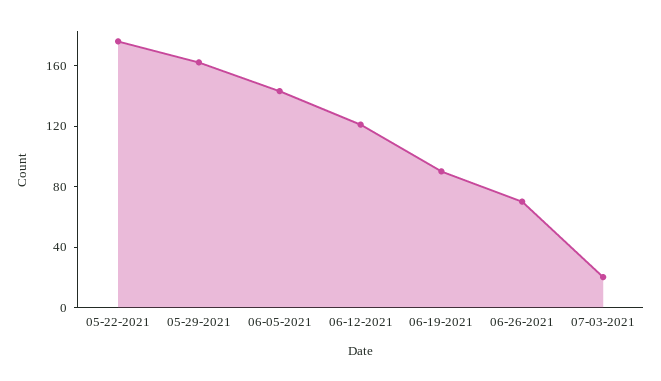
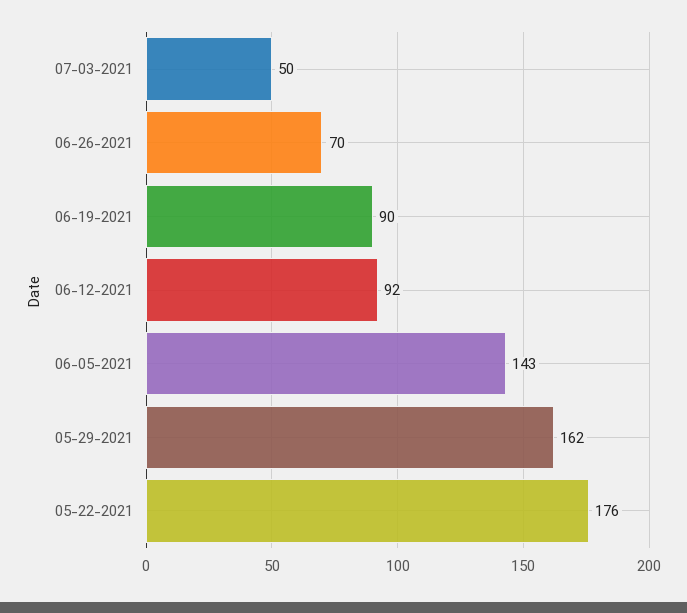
06-12-2021: 120 -> 92
07-03-2021: 20 -> 50

